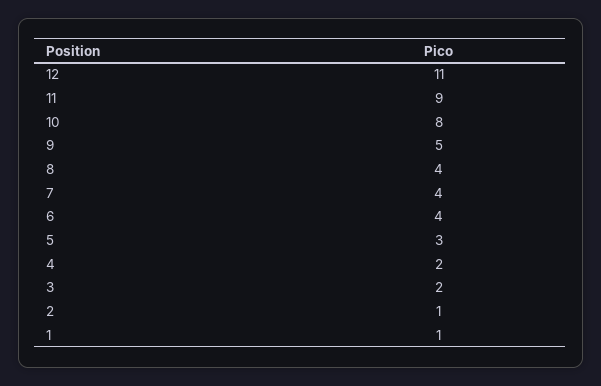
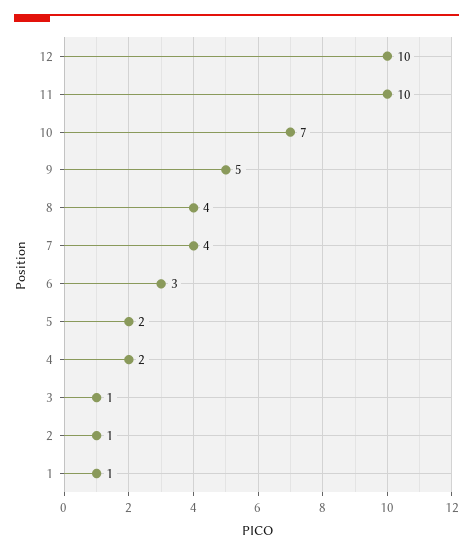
12: 11 -> 10
11: 9 -> 10
10: 8 -> 7
6: 4 -> 3
5: 3 -> 2
3: 2 -> 1

